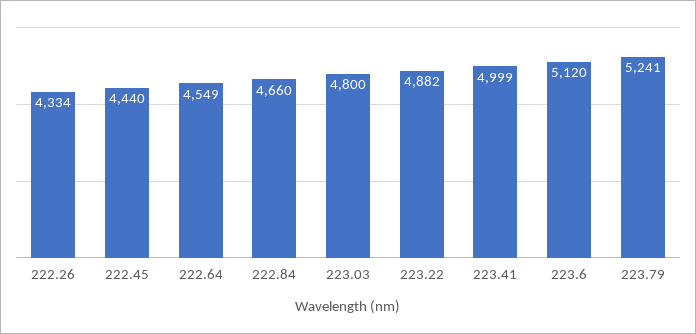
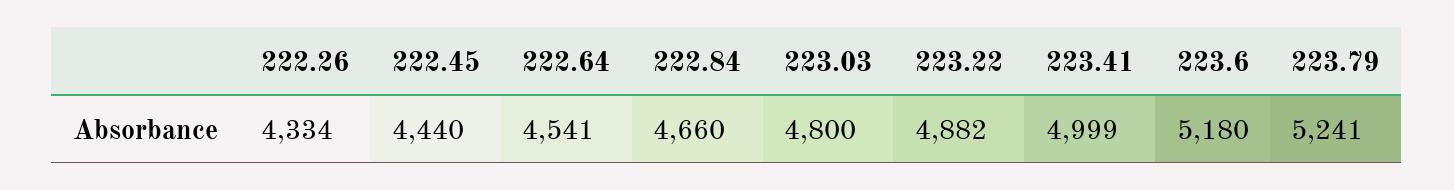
222.64: 4549 -> 4541
223.6: 5120 -> 5180

